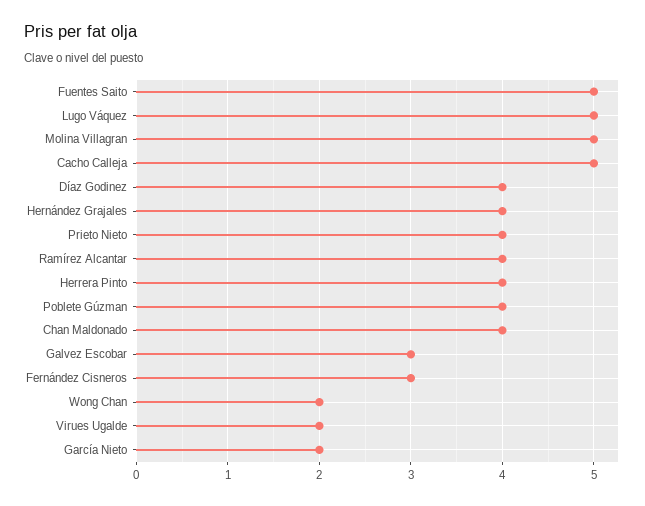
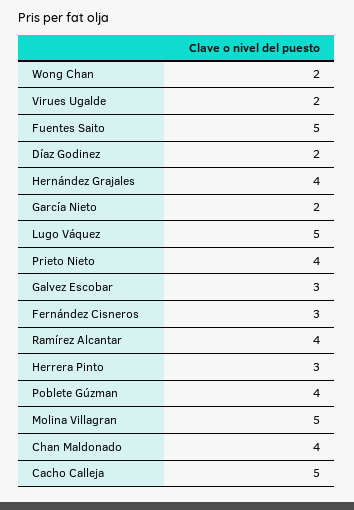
Díaz Godinez: 4 -> 2
Herrera Pinto: 4 -> 3

